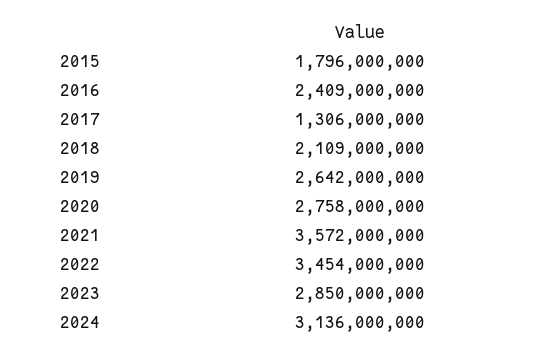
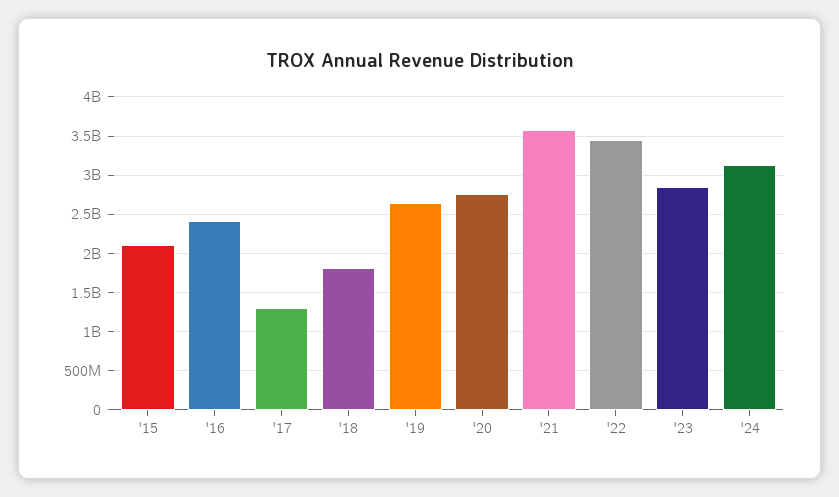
2015: 1796000000 -> 2100000000
2018: 2109000000 -> 1800000000

